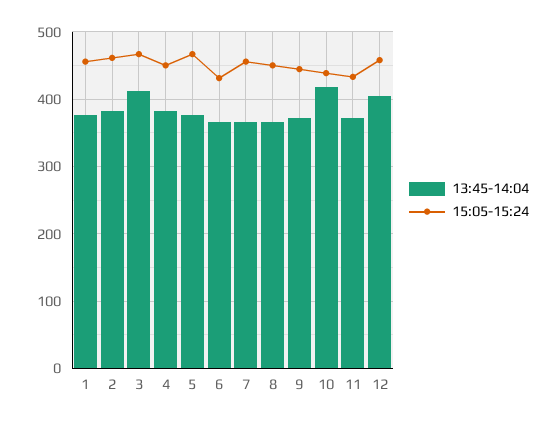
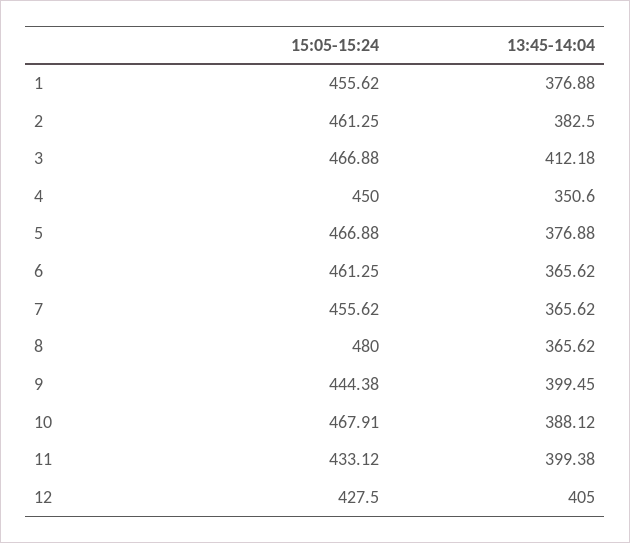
13:45-14:04, 4: 380 -> 350.6
15:05-15:24, 6: 430 -> 461.25
15:05-15:24, 8: 450 -> 480
13:45-14:04, 9: 370 -> 399.45
13:45-14:04, 10: 420 -> 388.12
15:05-15:24, 10: 440 -> 467.91
13:45-14:04, 11: 370 -> 399.38
15:05-15:24, 12: 460 -> 427.5

